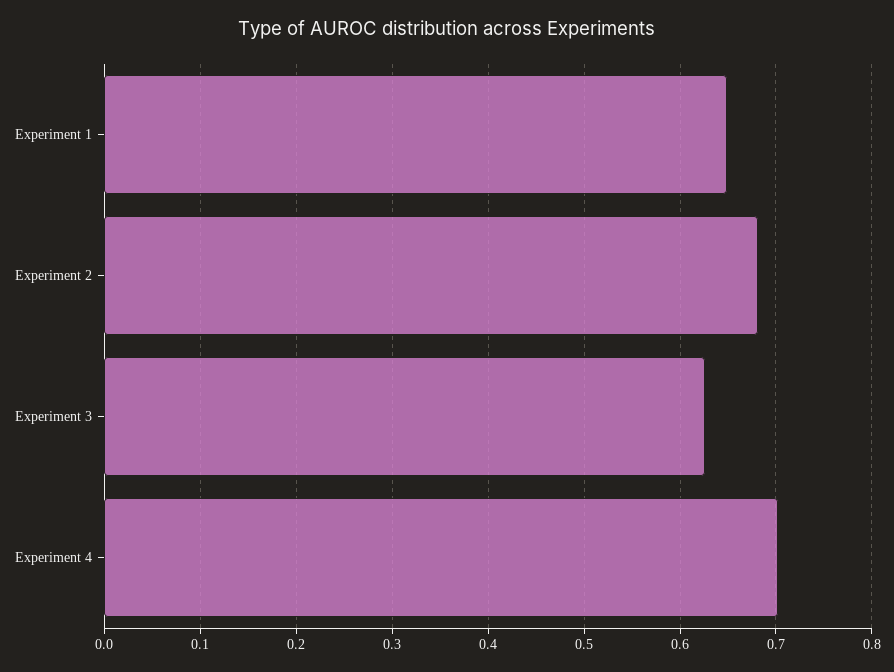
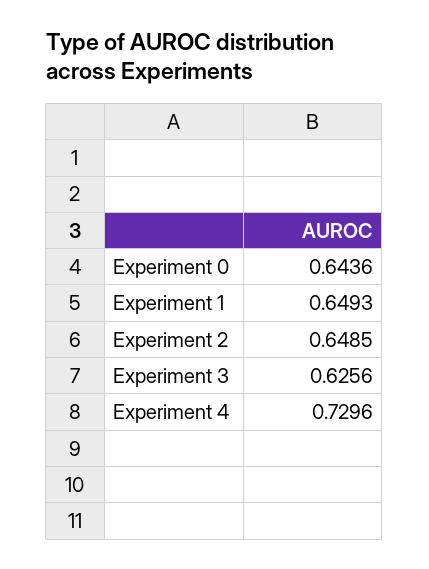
Experiment 2: 0.68 -> 0.6485
Experiment 4: 0.7 -> 0.7296
Experiment 0: none -> 0.6436

